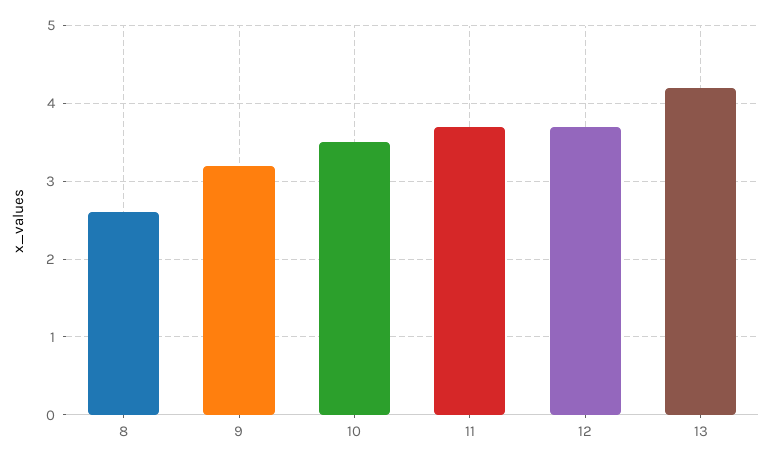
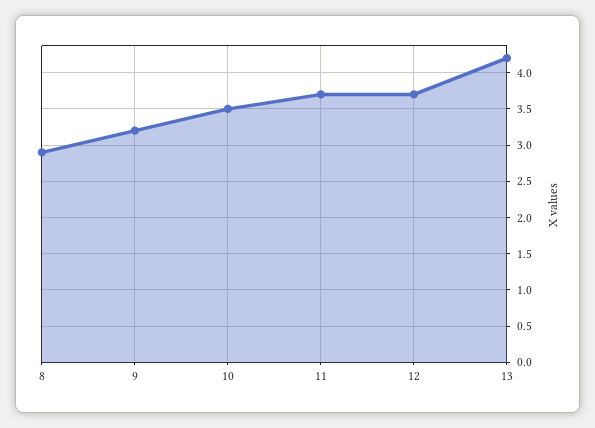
8: 2.6 -> 2.9

